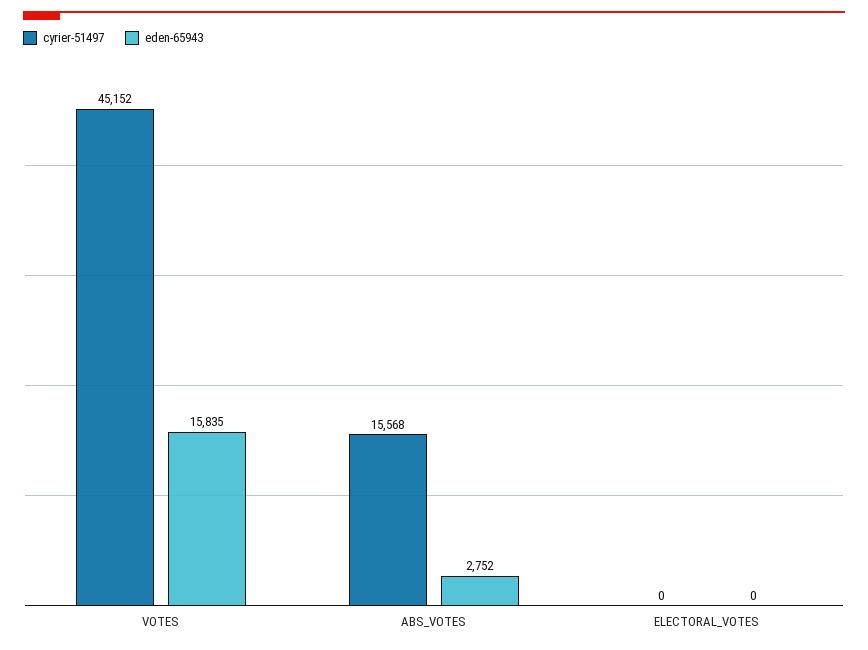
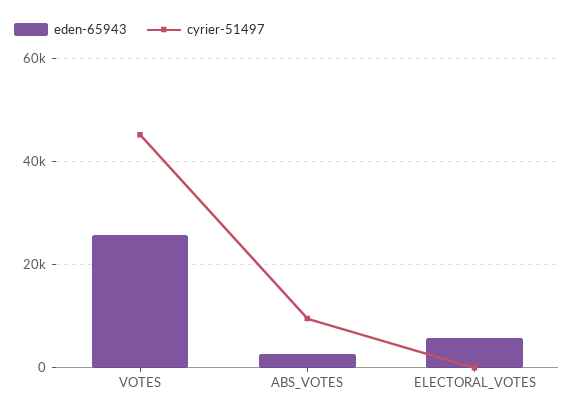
eden-65943, VOTES: 15835 -> 26000
cyrier-51497, ABS_VOTES: 15568 -> 10000
eden-65943, ELECTORAL_VOTES: 0 -> 6000

